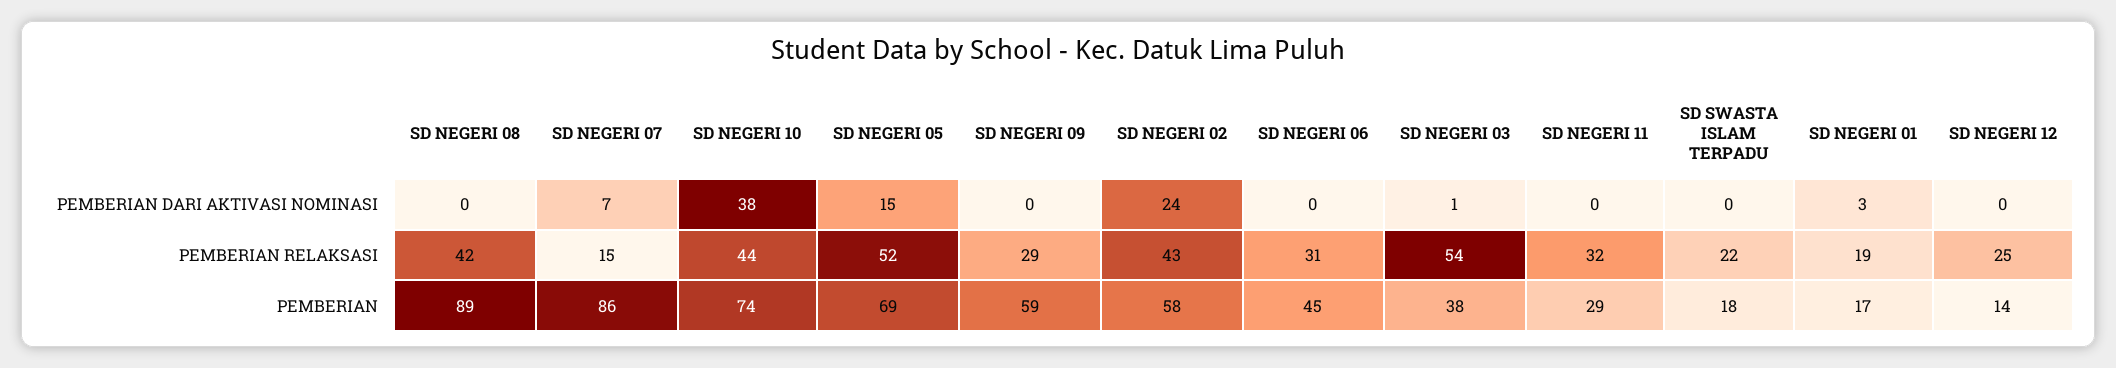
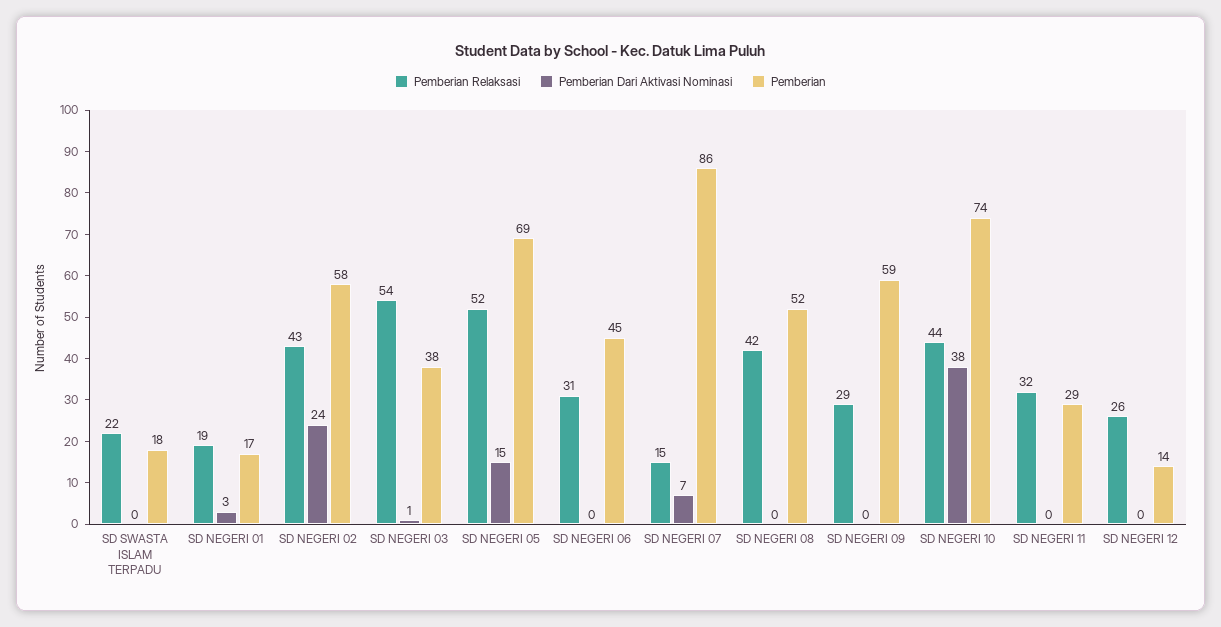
PEMBERIAN RELAKSASI, SD NEGERI 12: 25 -> 26
PEMBERIAN, SD NEGERI 08: 89 -> 52

